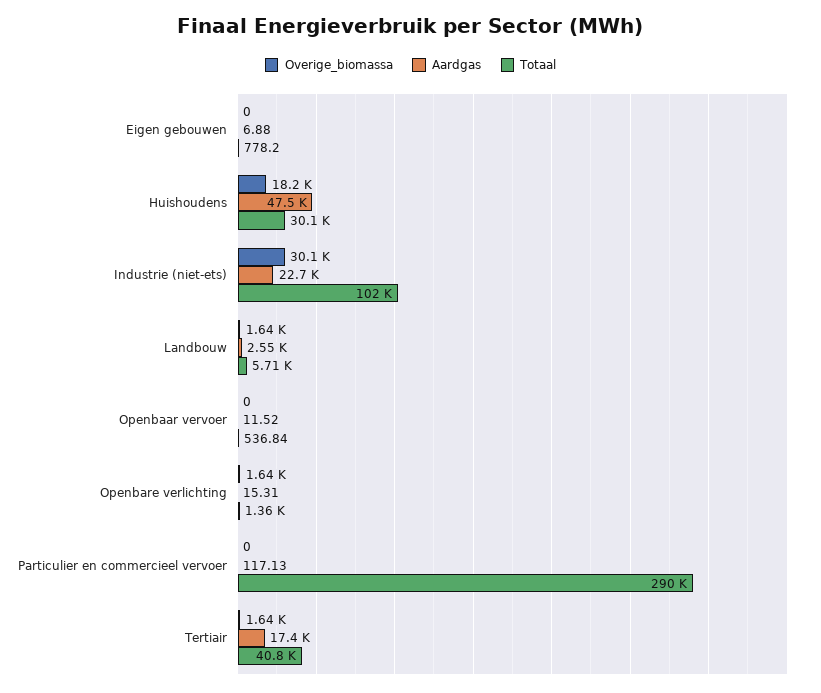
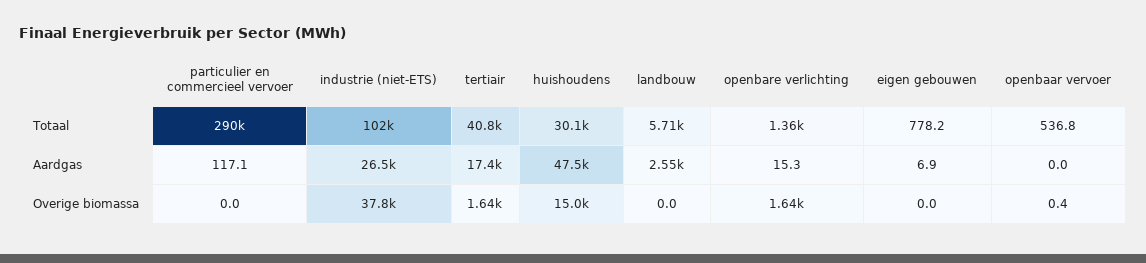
Overige_biomassa, Huishoudens: 18200 -> 15000
Overige_biomassa, Industrie (niet-ets): 30100 -> 37800
Aardgas, Industrie (niet-ets): 22700 -> 26500
Overige_biomassa, Landbouw: 1640 -> 0
Overige_biomassa, Openbaar vervoer: 0 -> 0.4
Aardgas, Openbaar vervoer: 11.52 -> 0

